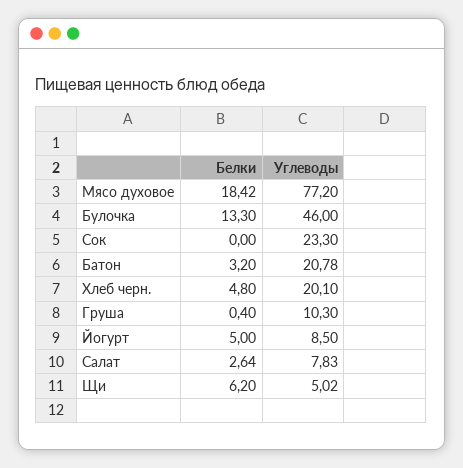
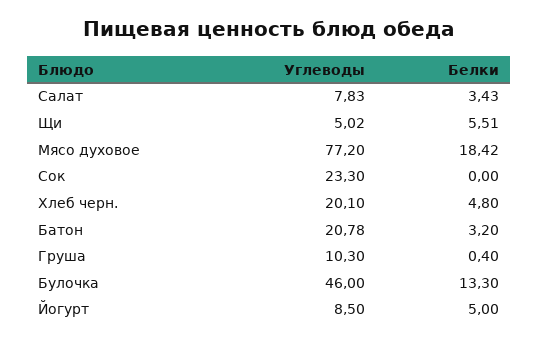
Белки, Салат: 2.64 -> 3.43
Белки, Щи: 6.2 -> 5.51

